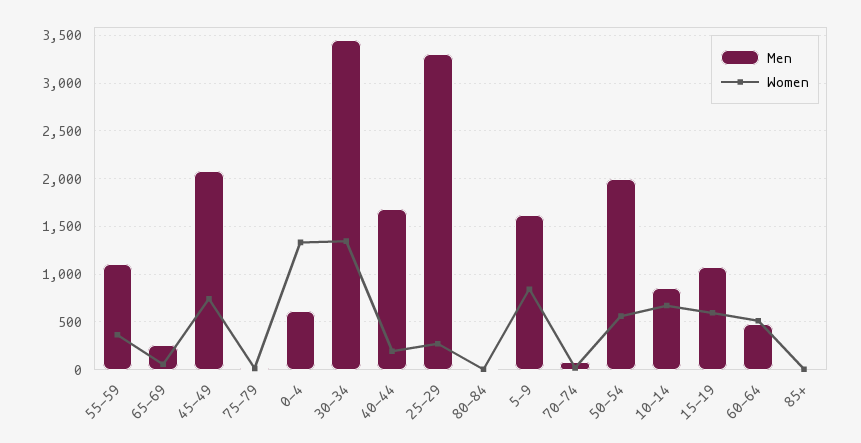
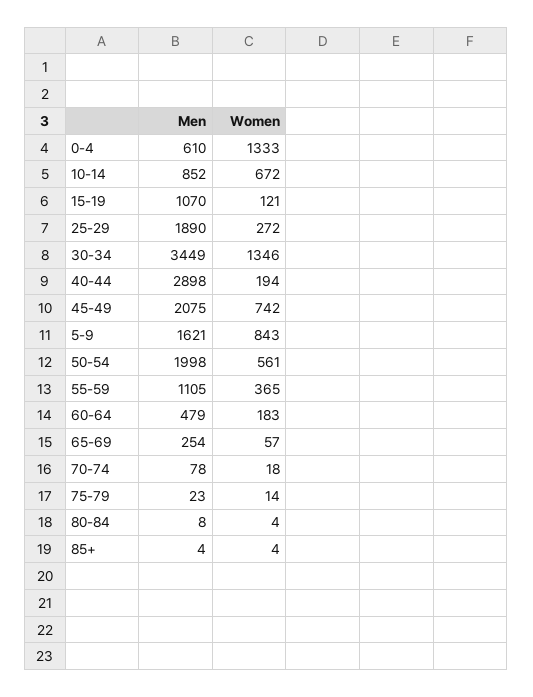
Men, 40-44: 1700 -> 2898
Men, 25-29: 3300 -> 1890
Women, 15-19: 600 -> 121
Women, 60-64: 500 -> 183

